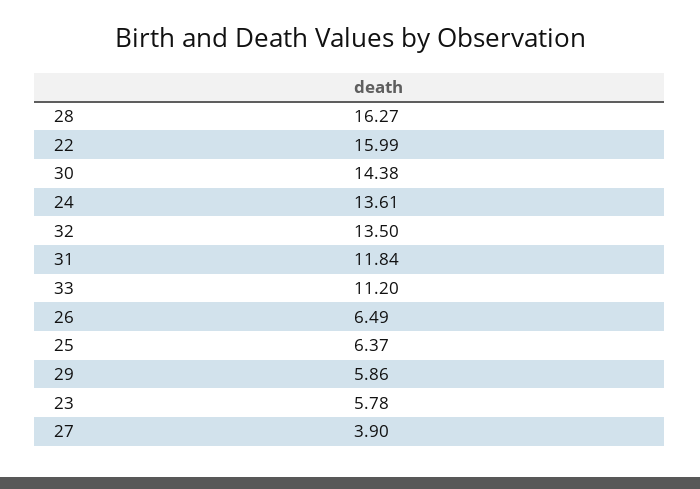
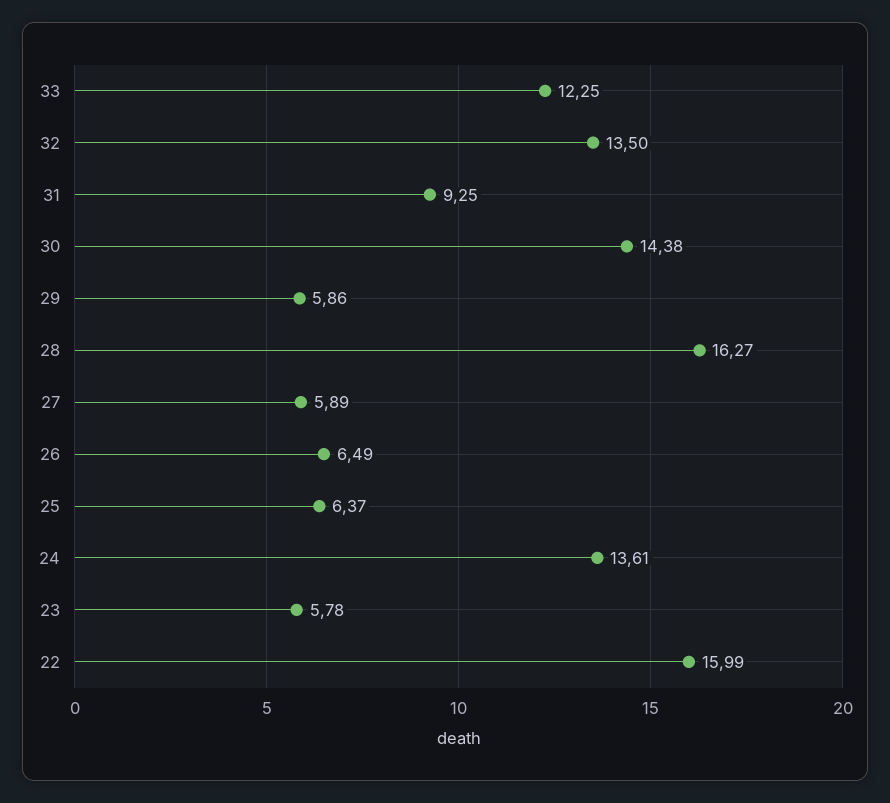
31: 11.84 -> 9.25
33: 11.2 -> 12.25
27: 3.9 -> 5.89

